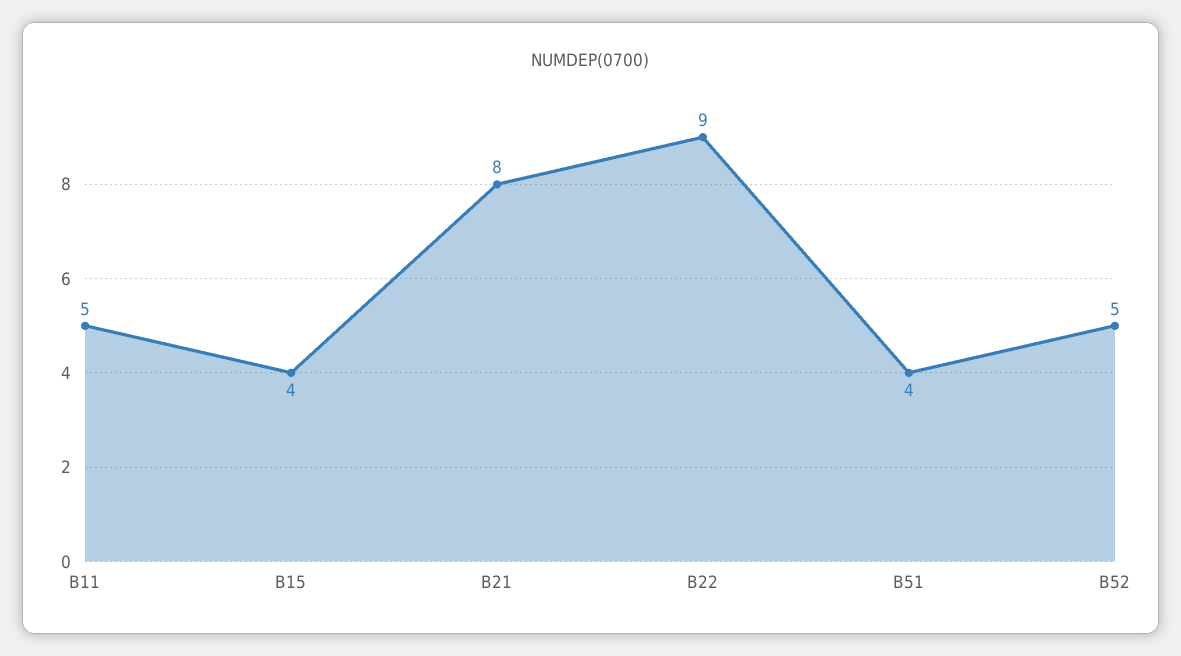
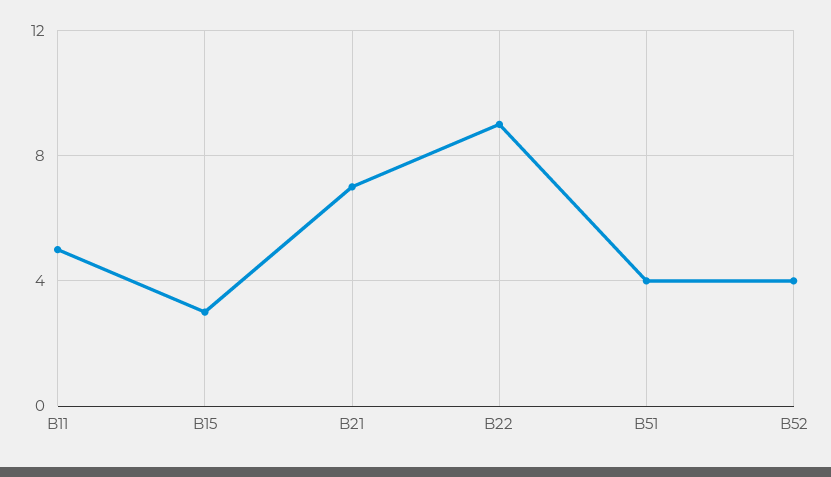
B15: 4 -> 3
B21: 8 -> 7
B52: 5 -> 4

